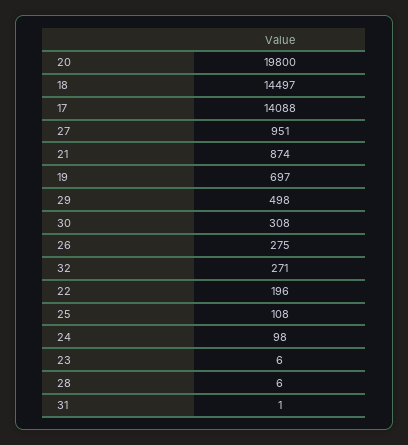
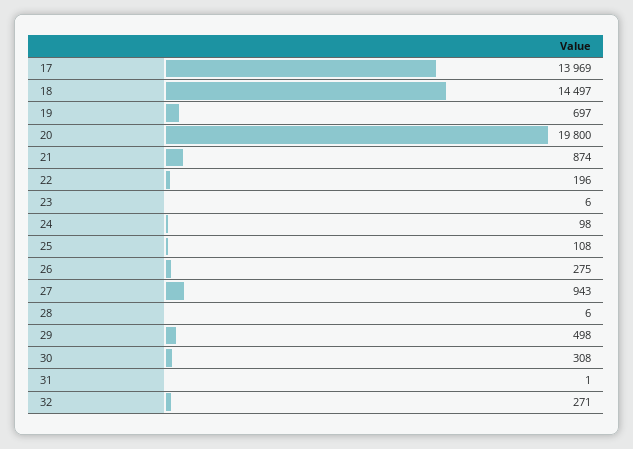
17: 14088 -> 13969
27: 951 -> 943

